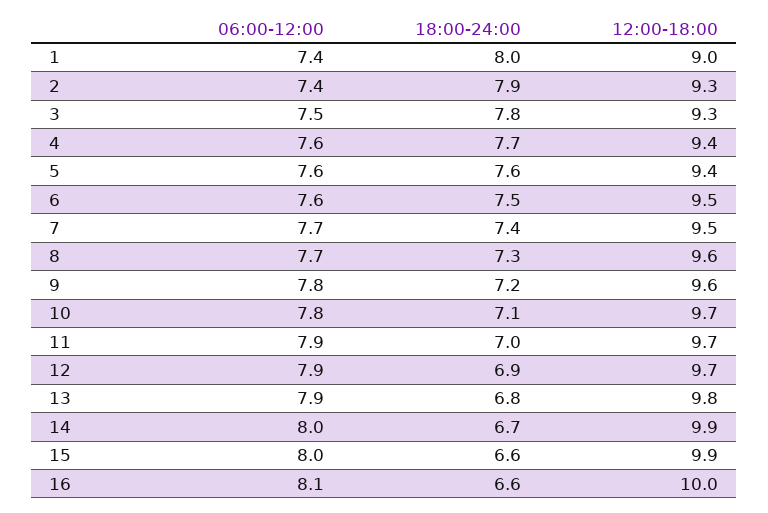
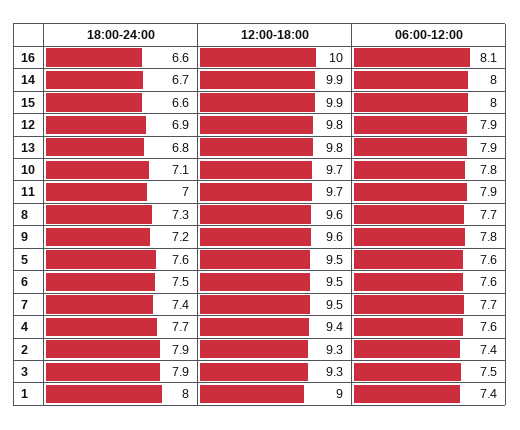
18:00-24:00, 3: 7.8 -> 7.9
12:00-18:00, 5: 9.4 -> 9.5
12:00-18:00, 12: 9.7 -> 9.8

